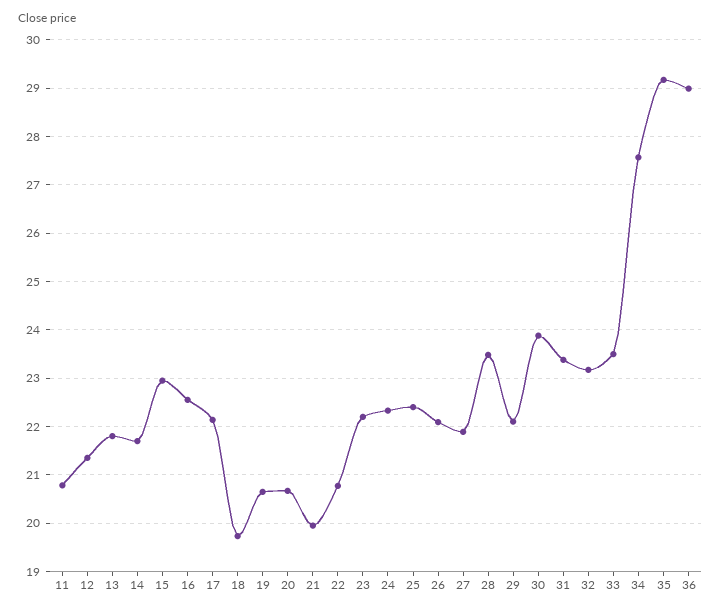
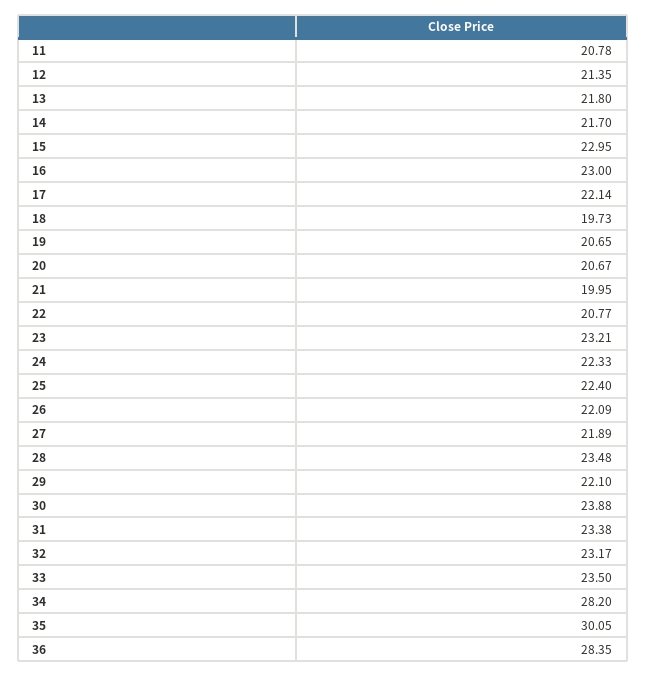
16: 22.6 -> 23
23: 22.2 -> 23.21
34: 27.6 -> 28.2
35: 29.2 -> 30.05
36: 29 -> 28.35

